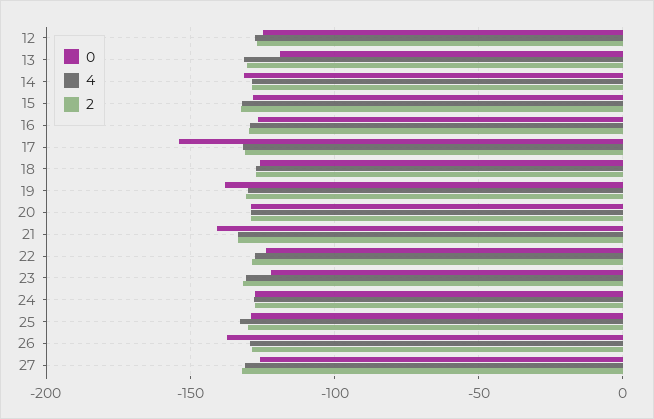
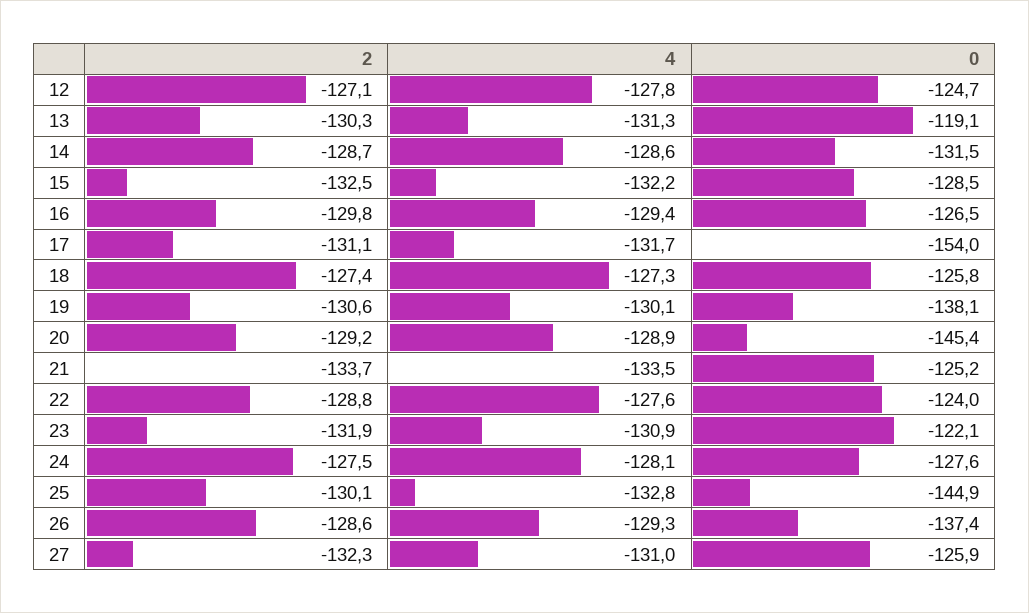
0, 20: -130 -> -145.4
0, 21: -140 -> -125.2
0, 25: -130 -> -144.9

